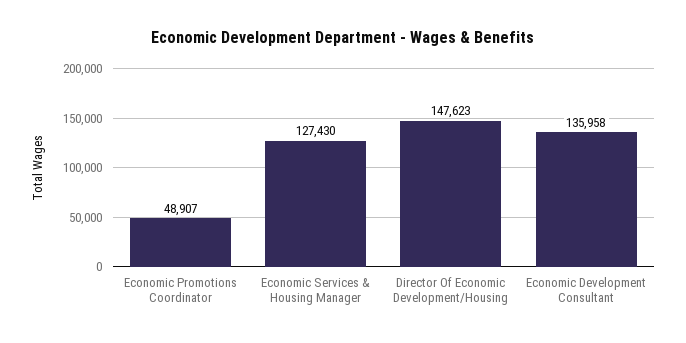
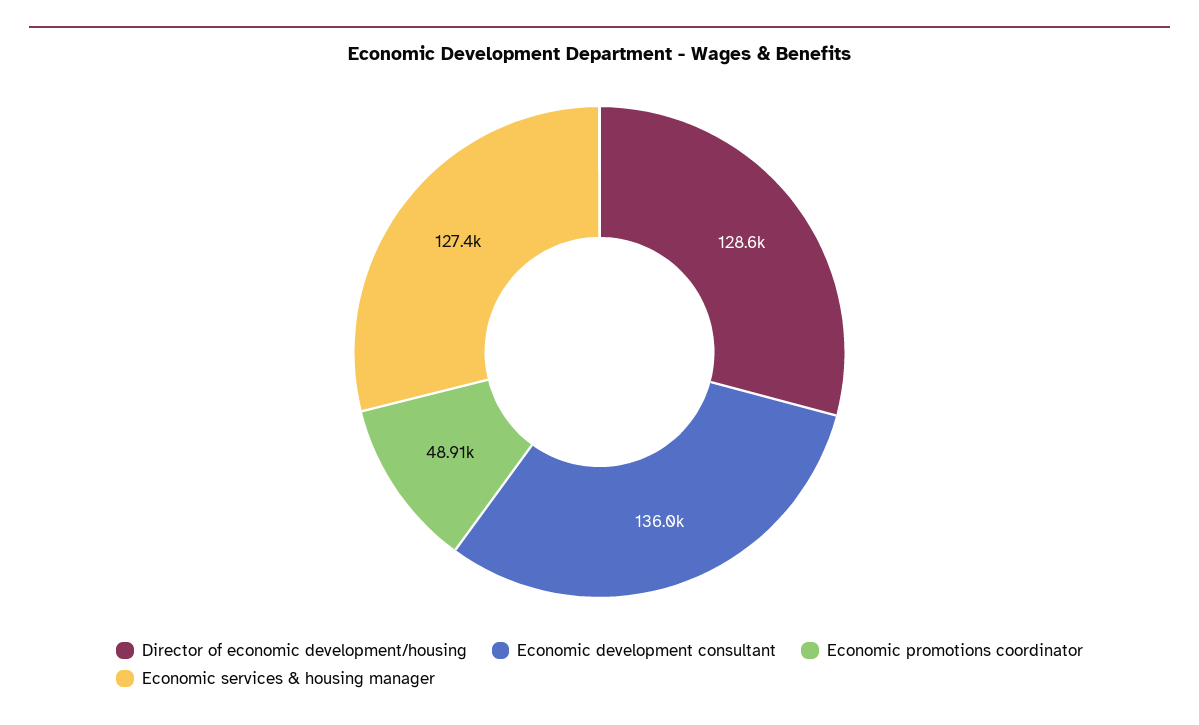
Director Of Economic Development/Housing: 147623 -> 128600

